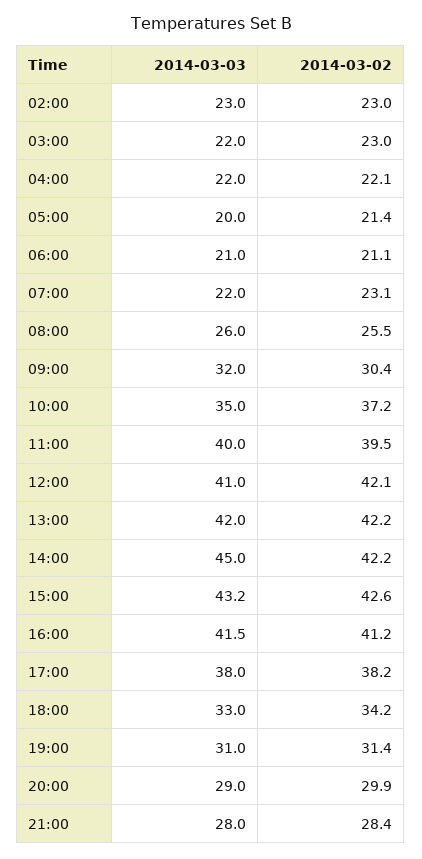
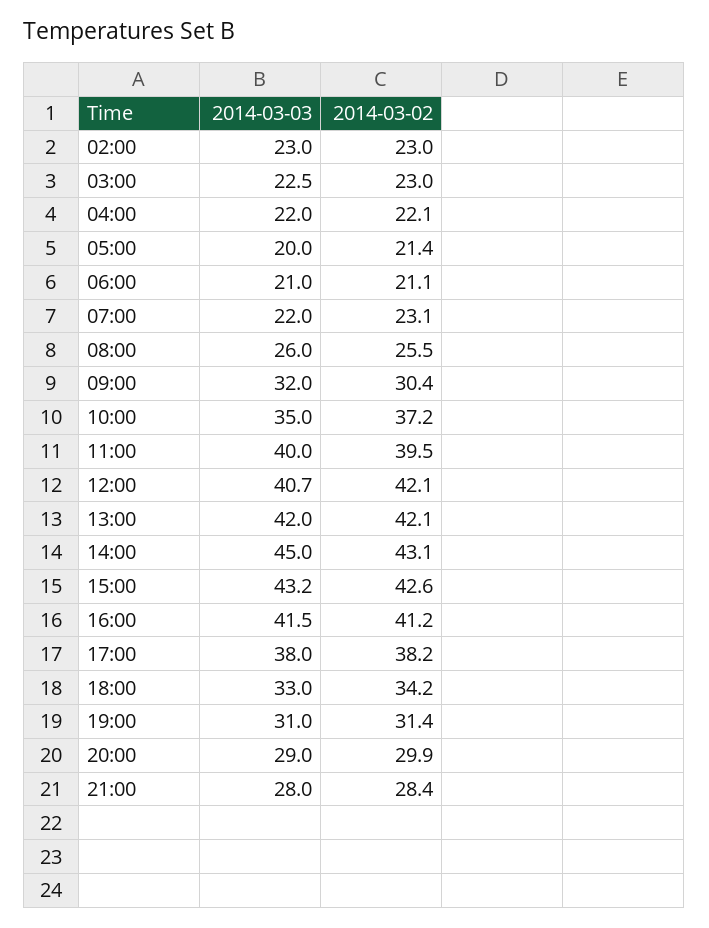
2014-03-03, 03:00: 22 -> 22.5
2014-03-03, 12:00: 41 -> 40.7
2014-03-02, 13:00: 42.2 -> 42.1
2014-03-02, 14:00: 42.2 -> 43.1

